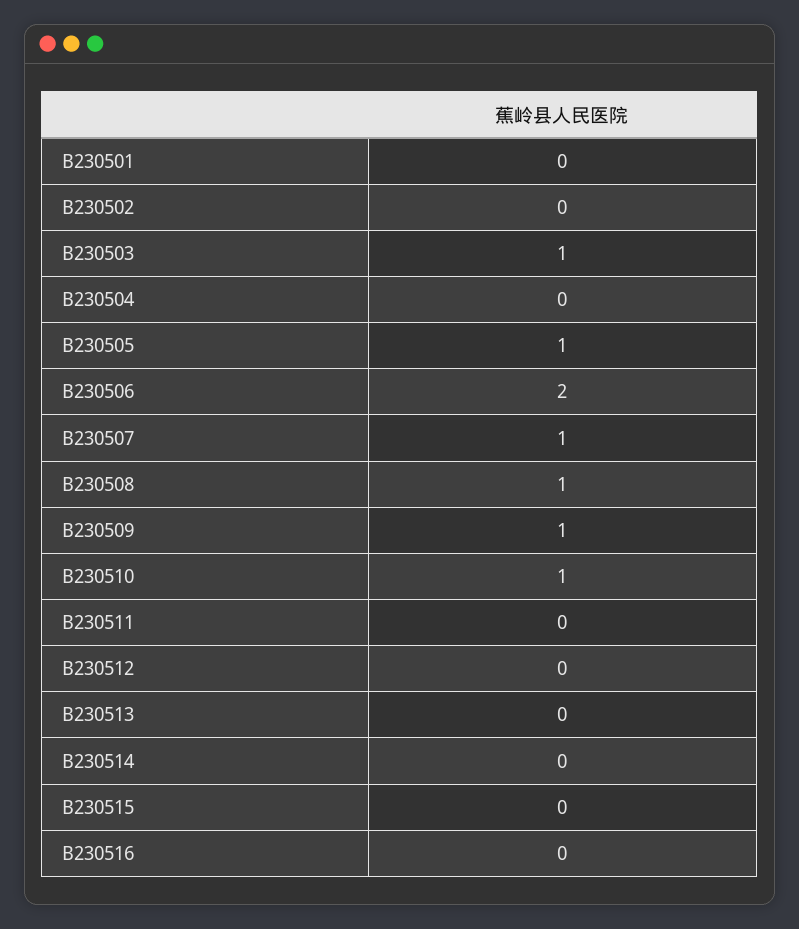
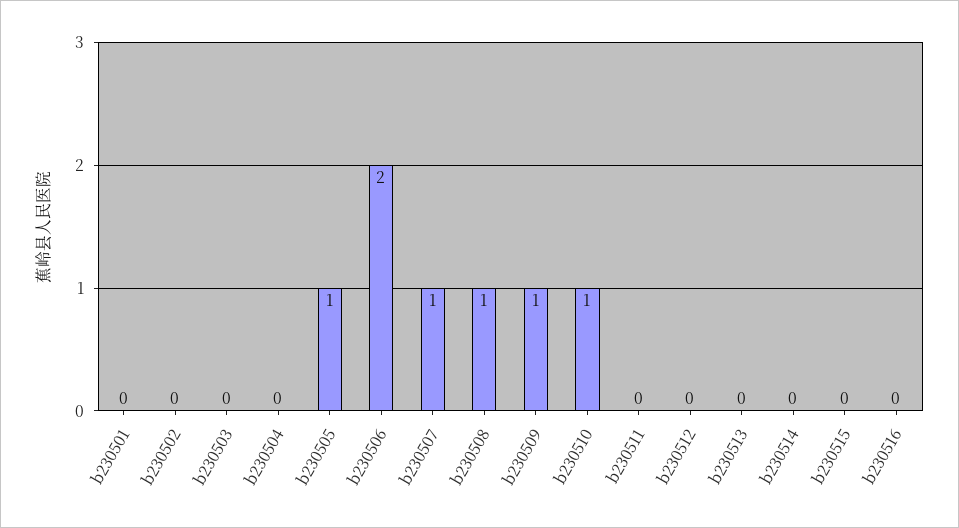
B230503: 1 -> 0

